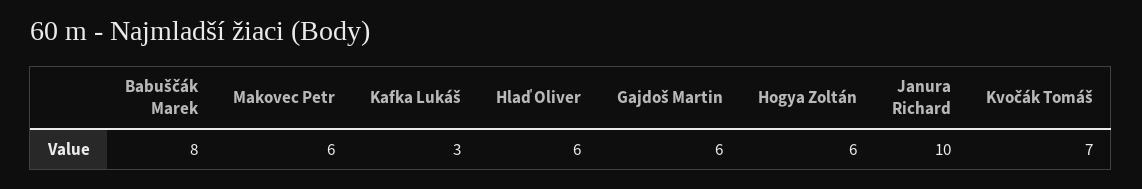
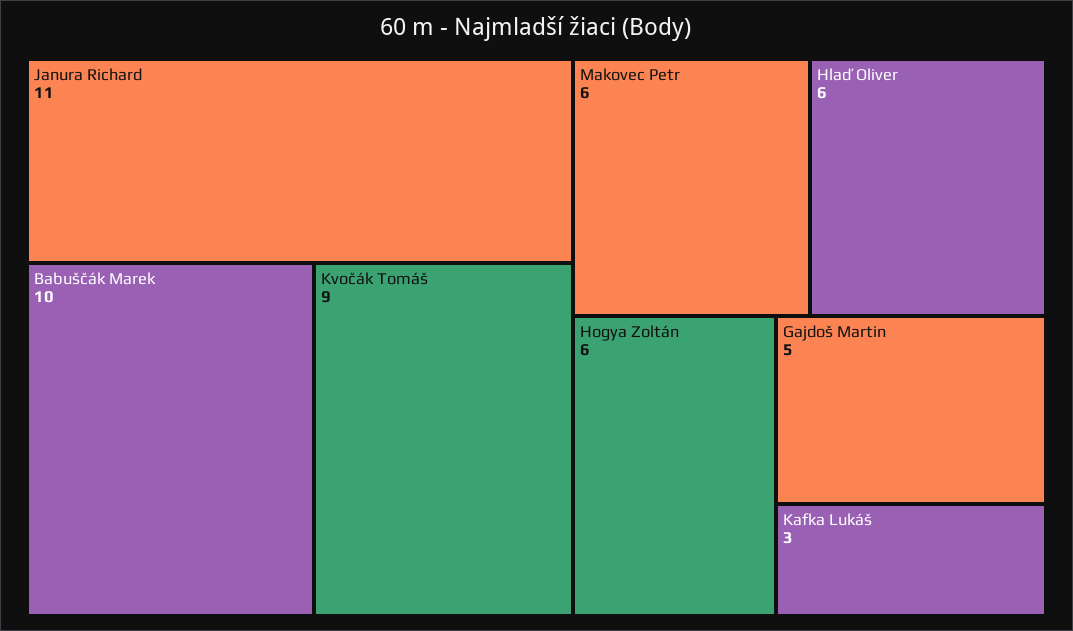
Babuščák Marek: 8 -> 10
Gajdoš Martin: 6 -> 5
Janura Richard: 10 -> 11
Kvočák Tomáš: 7 -> 9

